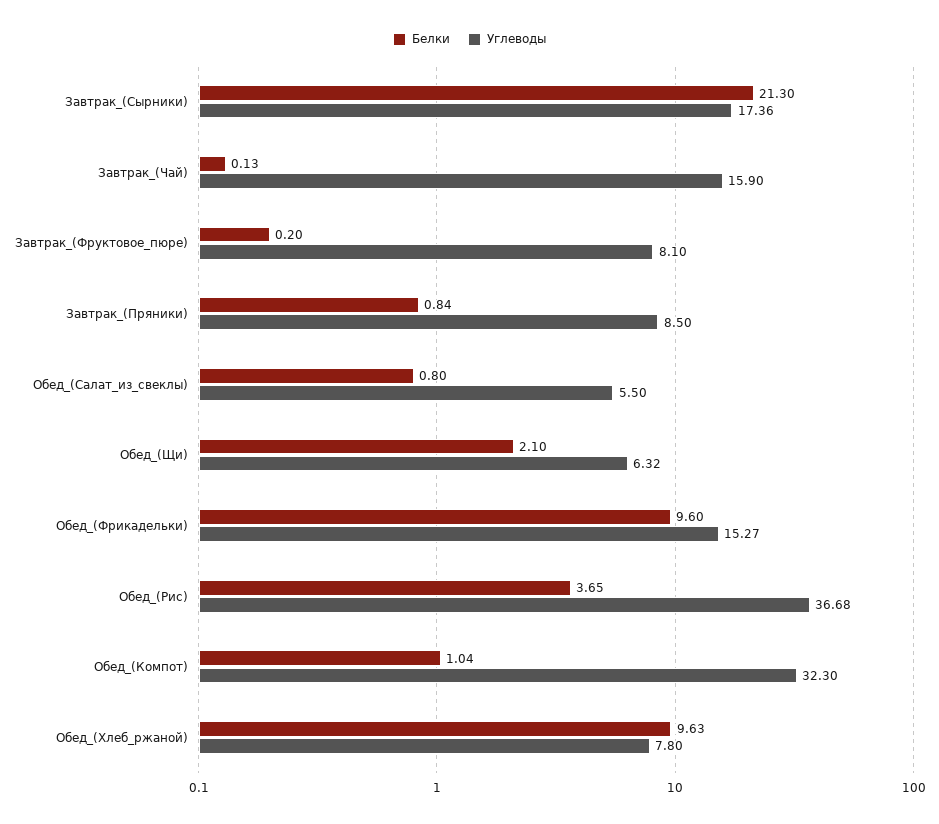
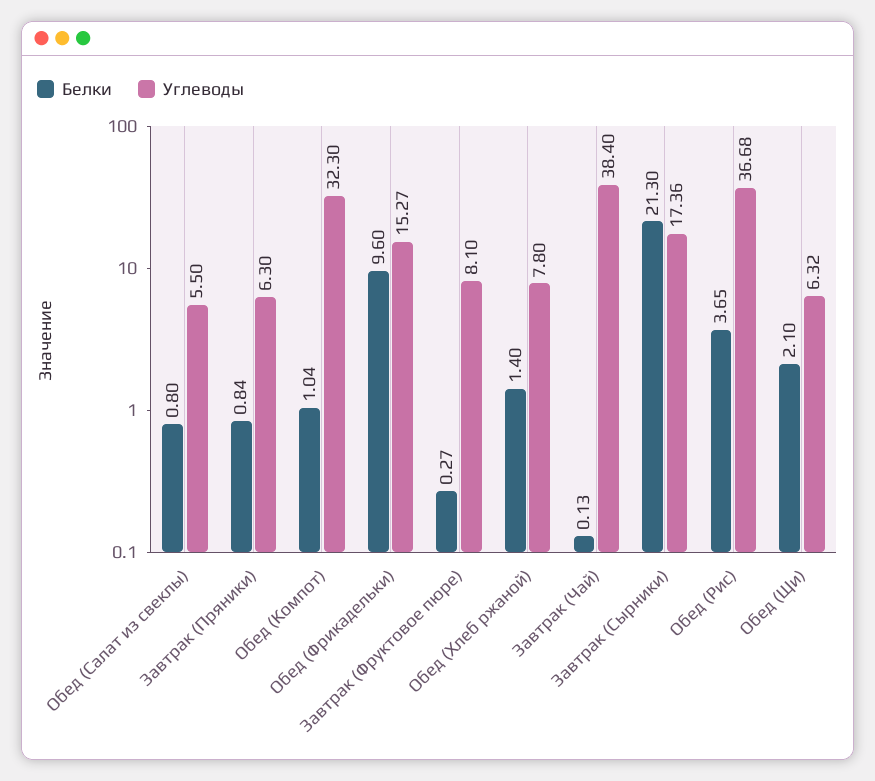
Углеводы, Завтрак_(Чай): 15.9 -> 38.4
Белки, Завтрак_(Фруктовое_пюре): 0.2 -> 0.27
Углеводы, Завтрак_(Пряники): 8.5 -> 6.3
Белки, Обед_(Хлеб_ржаной): 9.63 -> 1.4

